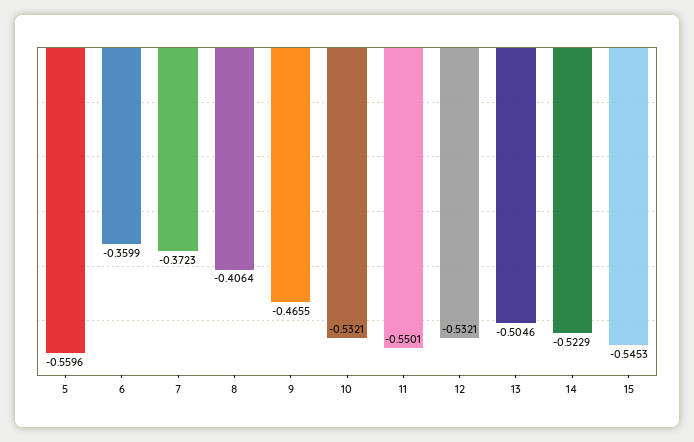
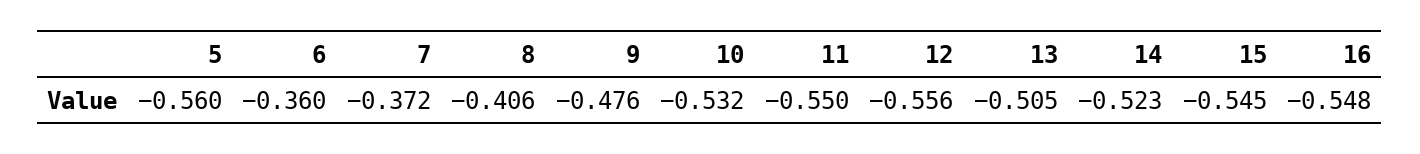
9: -0.4655 -> -0.476
12: -0.5321 -> -0.556
16: none -> -0.548

